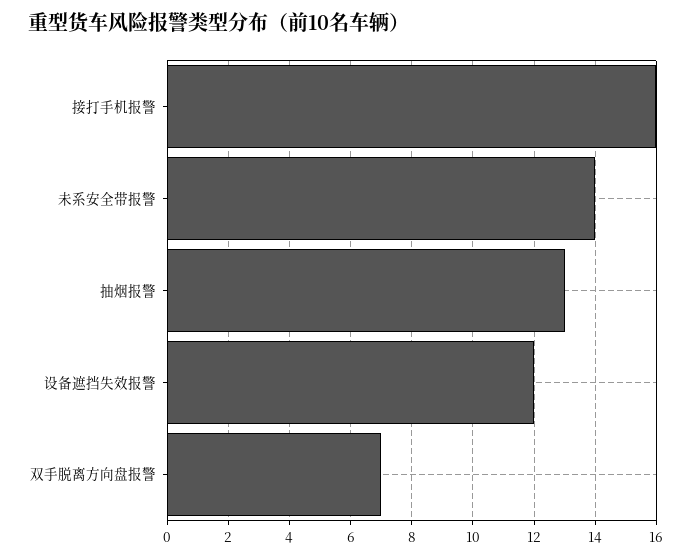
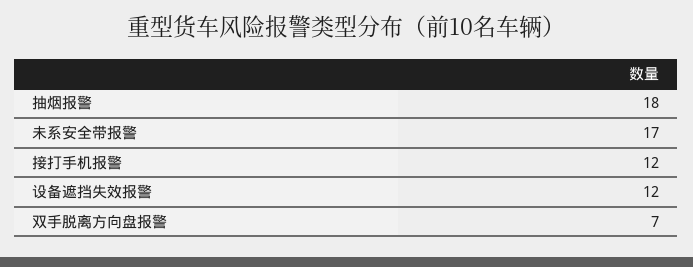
接打手机报警: 16 -> 12
未系安全带报警: 14 -> 17
抽烟报警: 13 -> 18

